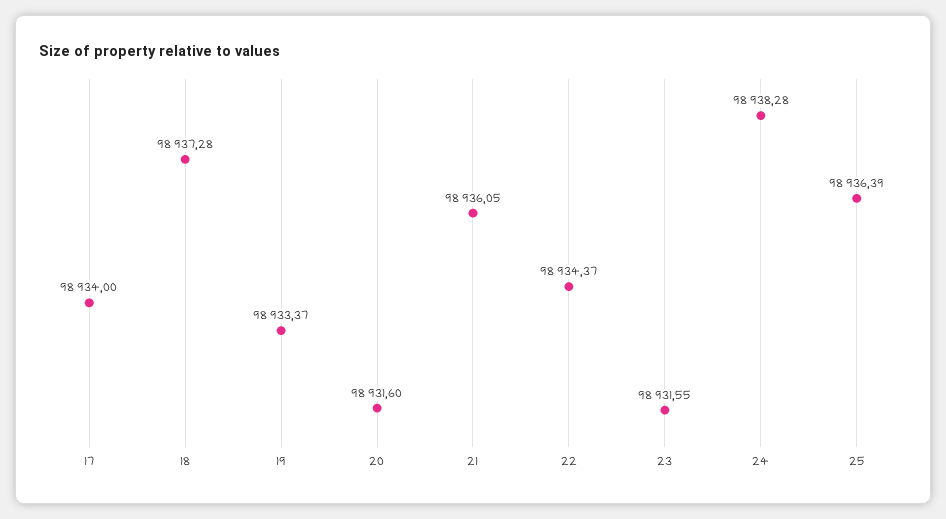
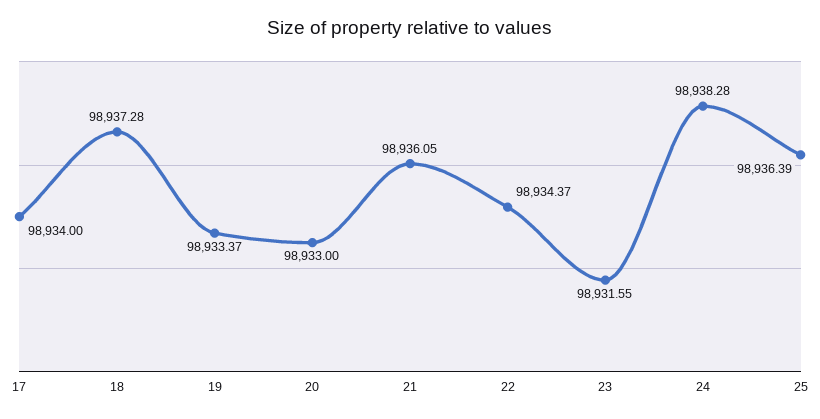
20: 98931.6 -> 98933

